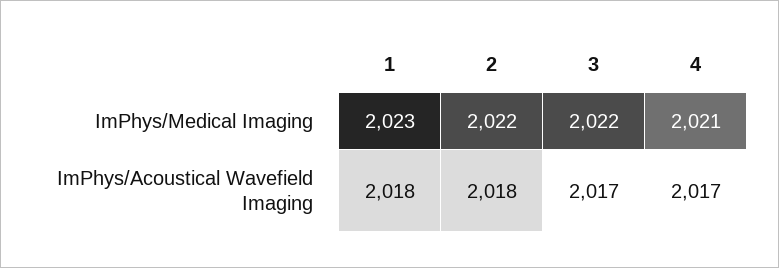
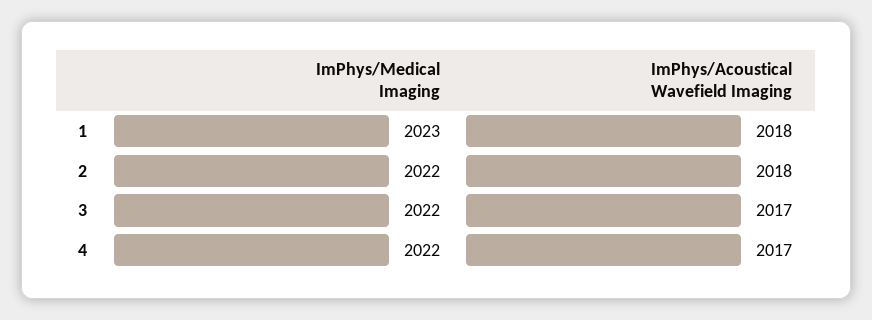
4, ImPhys/Medical Imaging: 2021 -> 2022

